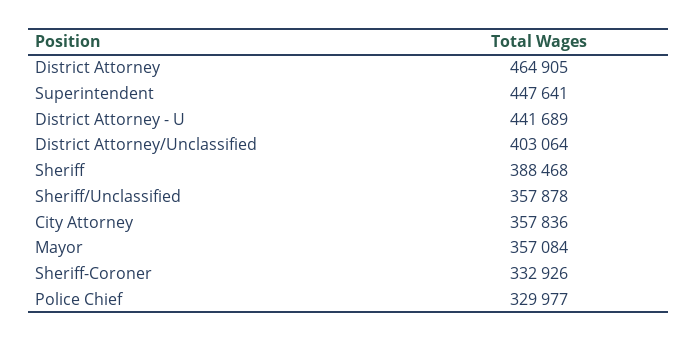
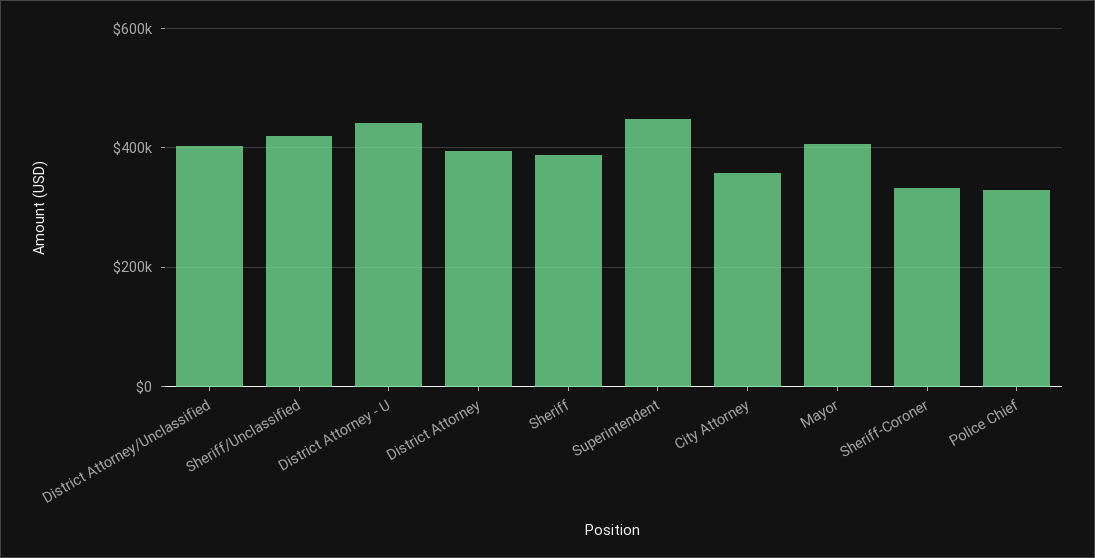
District Attorney: 464905 -> 400000
Sheriff/Unclassified: 357878 -> 420000
Mayor: 357084 -> 400000

